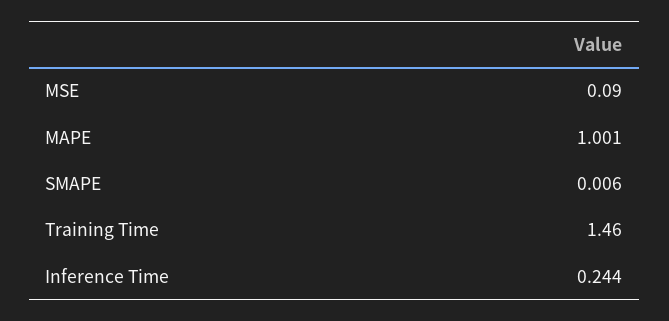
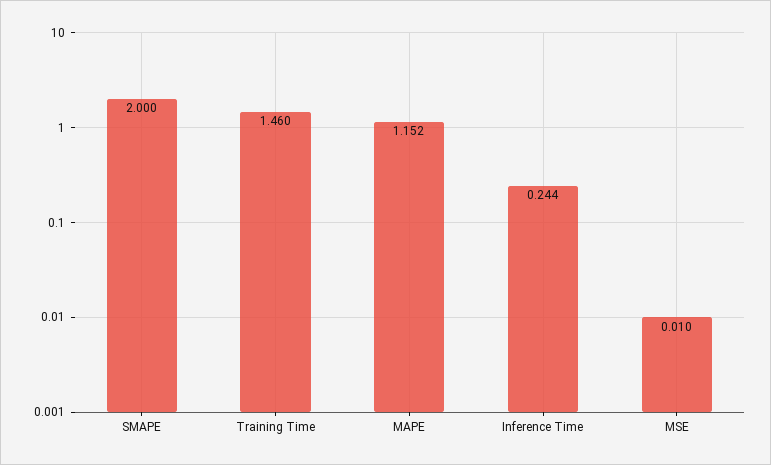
MSE: 0.09 -> 0.01
MAPE: 1.001 -> 1.152
SMAPE: 0.006 -> 2

